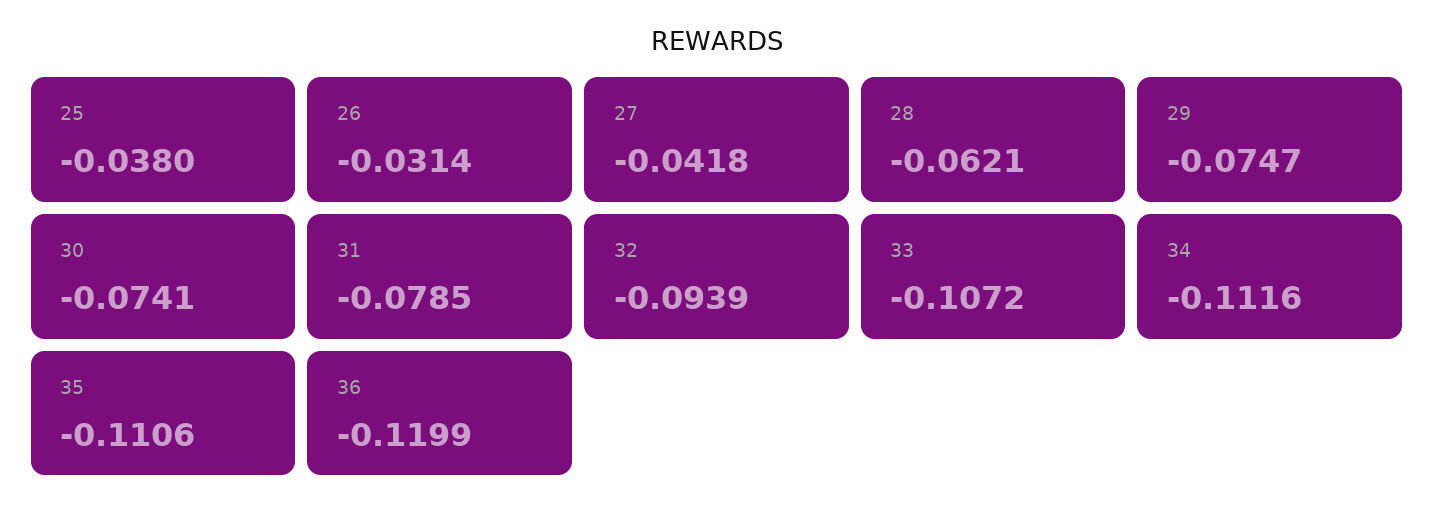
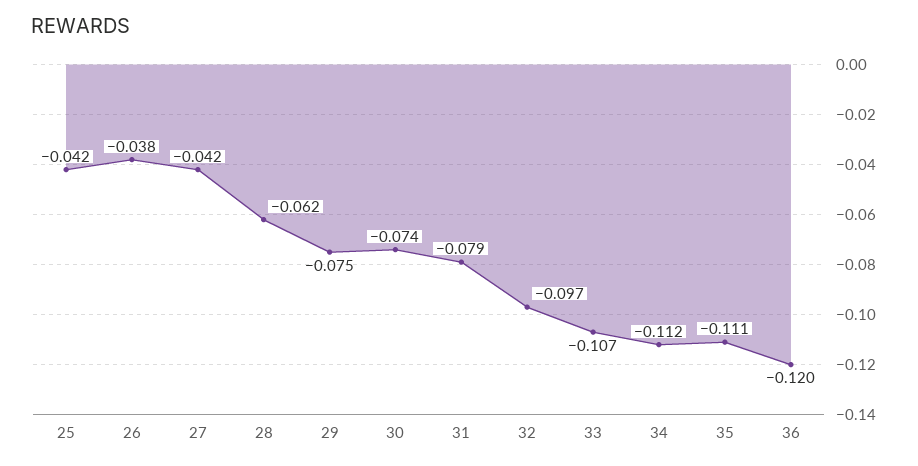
25: -0.038 -> -0.042
26: -0.0314 -> -0.038
32: -0.0939 -> -0.097

